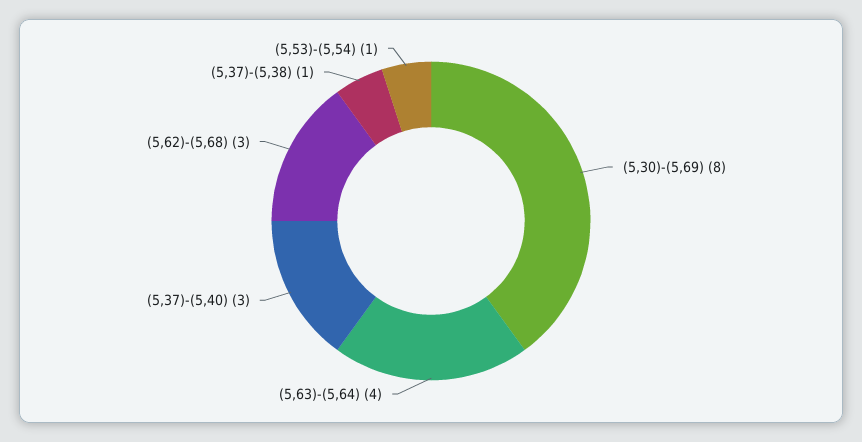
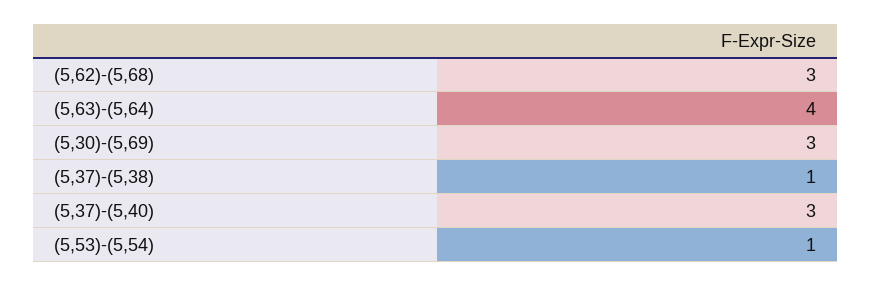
(5,30)-(5,69): 8 -> 3

